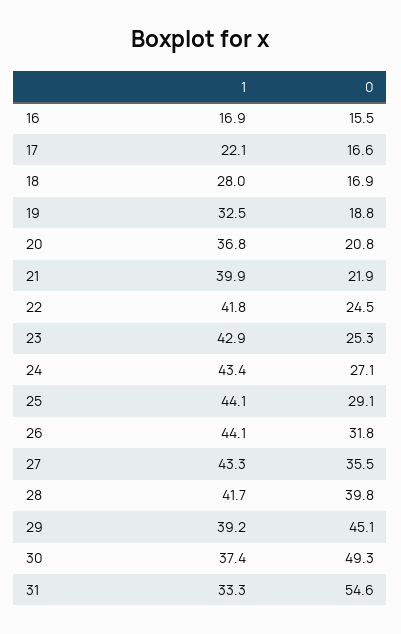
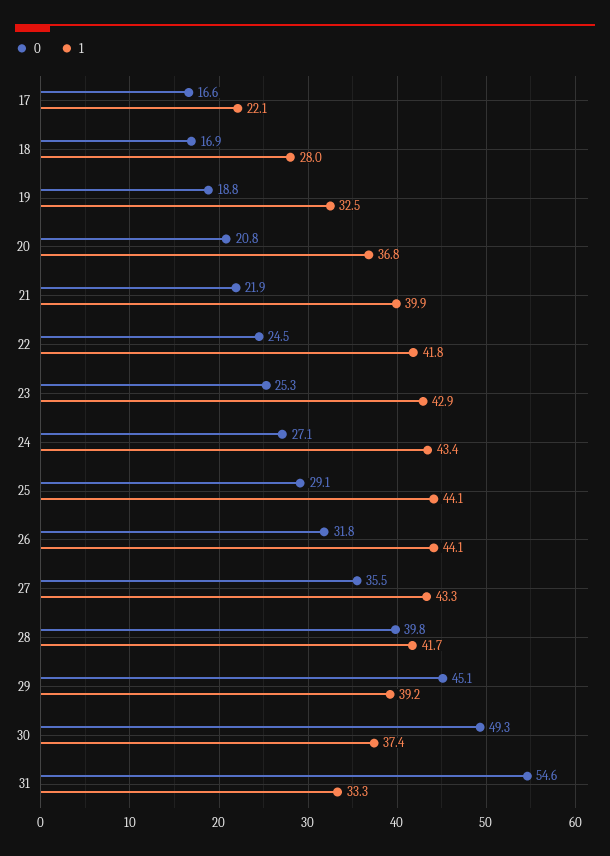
1, 16: 16.9 -> none
0, 16: 15.5 -> none

